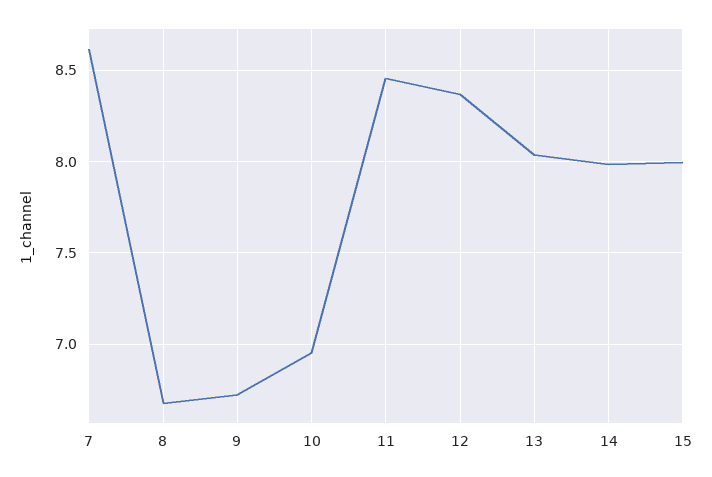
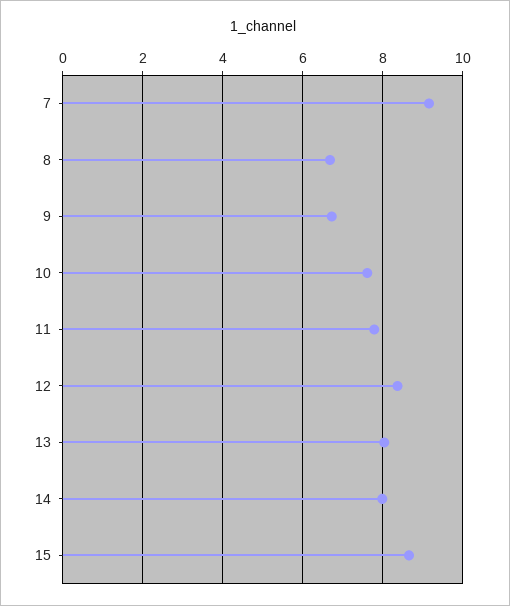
7: 8.6 -> 9.2
10: 6.95 -> 7.6
11: 8.45 -> 7.8
15: 8 -> 8.6

